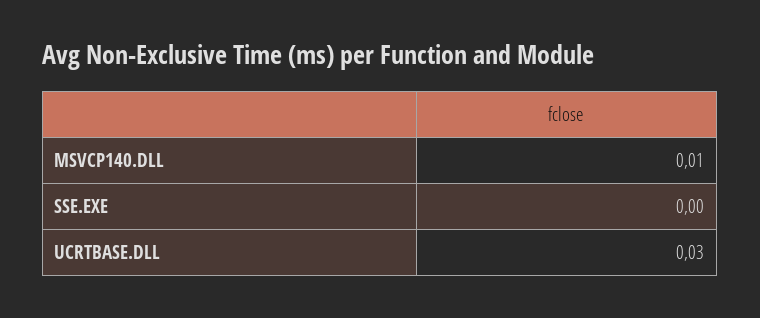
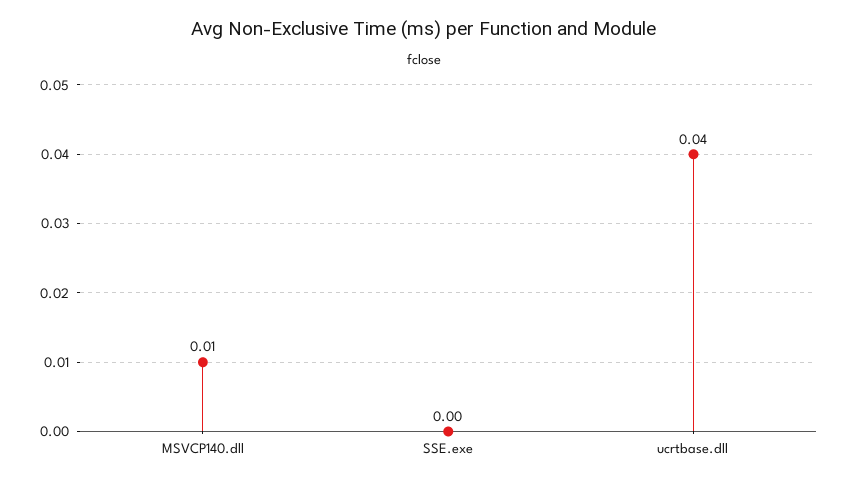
UCRTBASE.DLL: 0.03 -> 0.04

